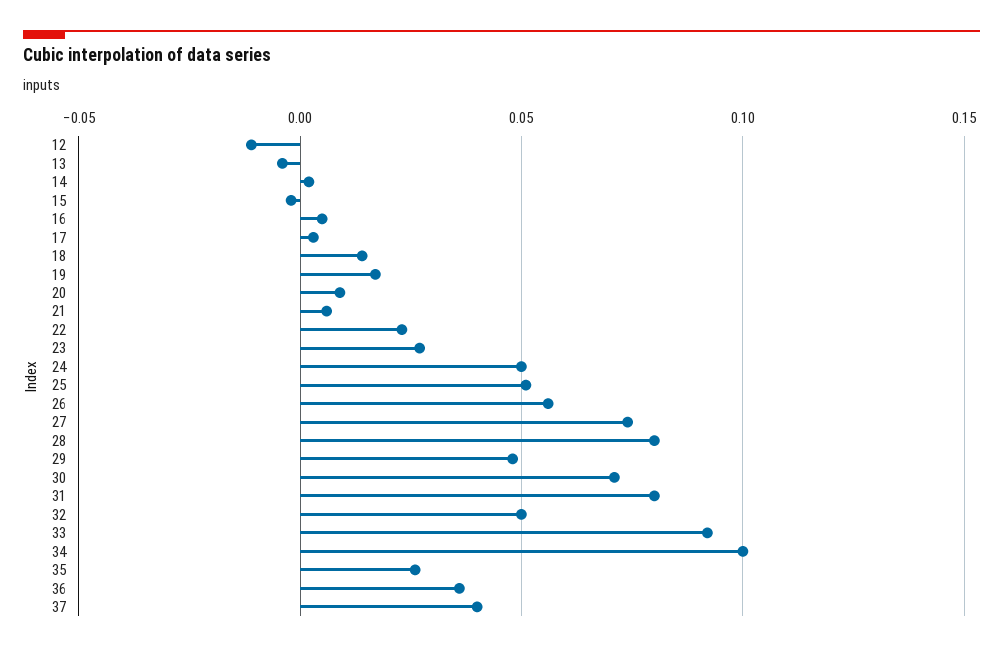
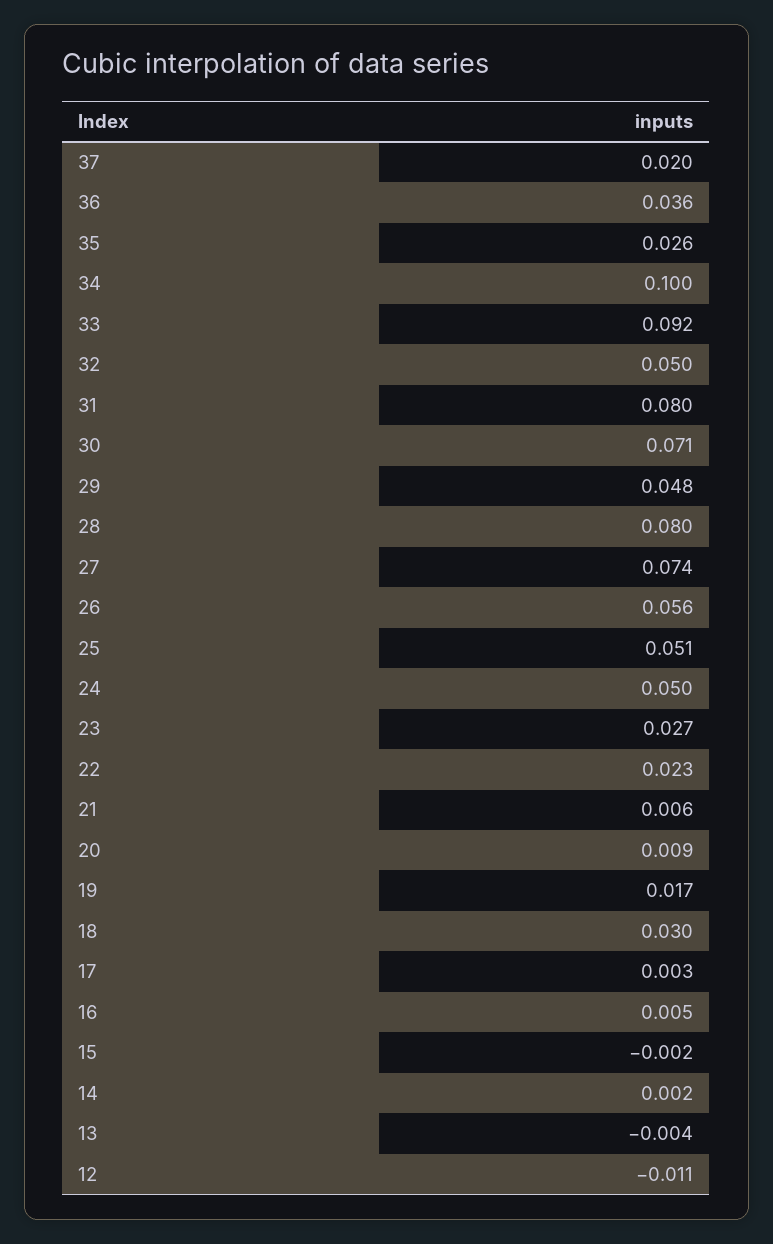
18: 0.015 -> 0.03
37: 0.04 -> 0.02

